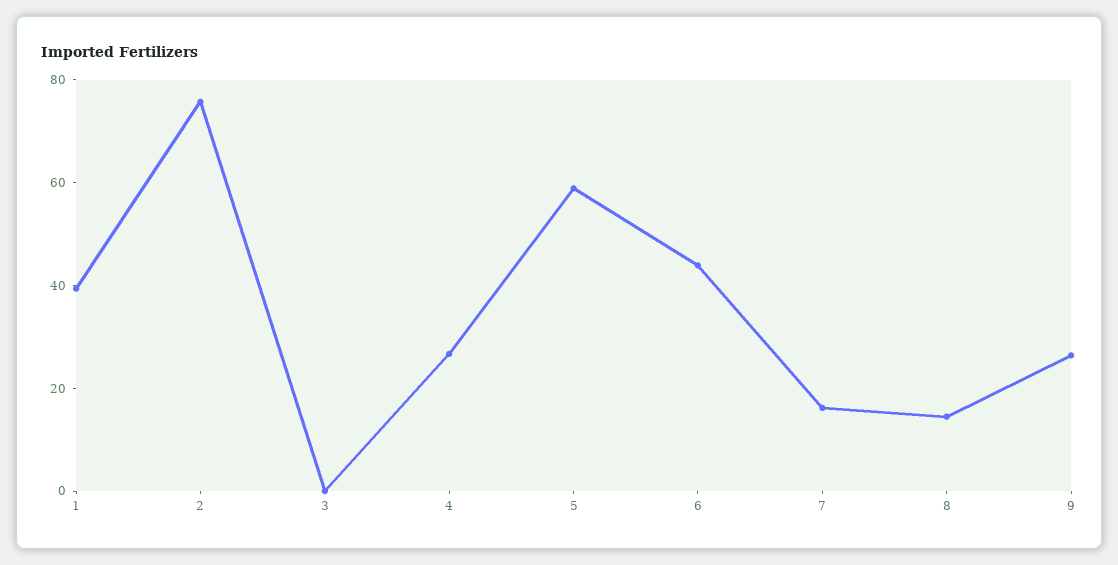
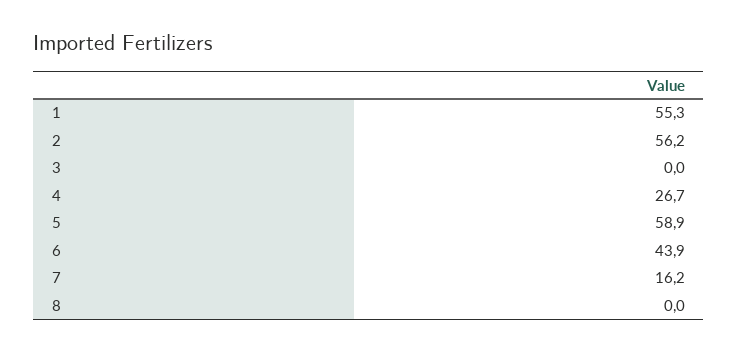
1: 40 -> 55.3
2: 75 -> 56.2
8: 15 -> 0
9: 25 -> none

